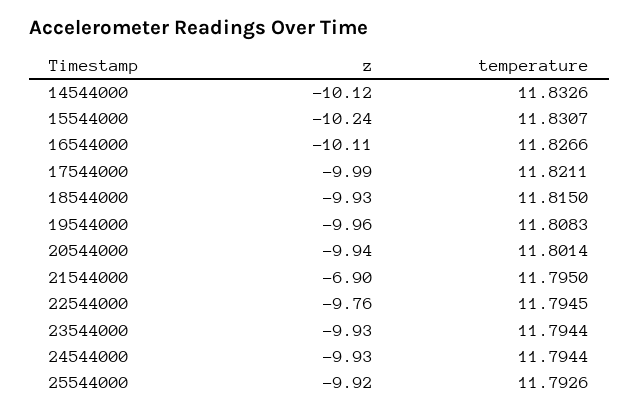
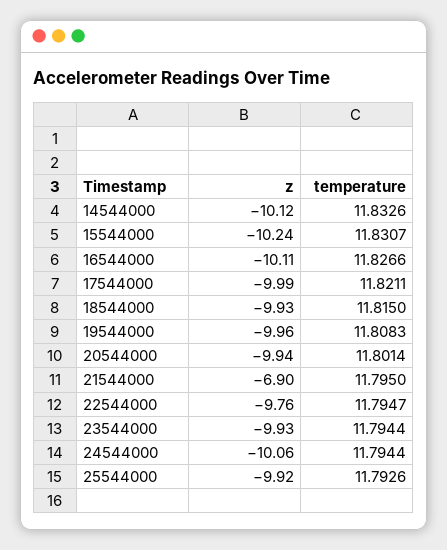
temperature, 22544000: 11.7945 -> 11.7947
z, 24544000: -9.93 -> -10.06

